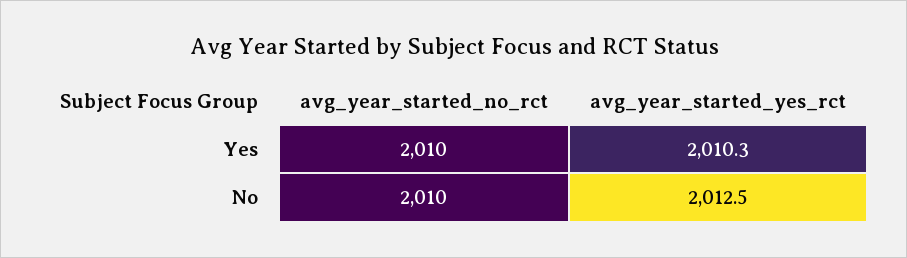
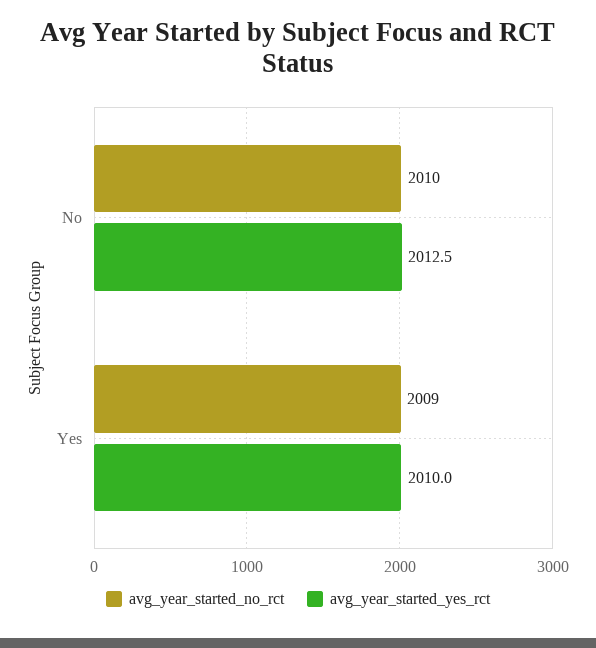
avg_year_started_no_rct, Yes: 2010 -> 2009
avg_year_started_yes_rct, Yes: 2010.3 -> 2010

